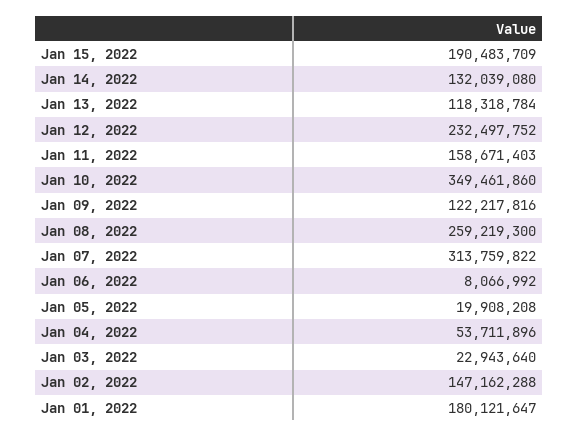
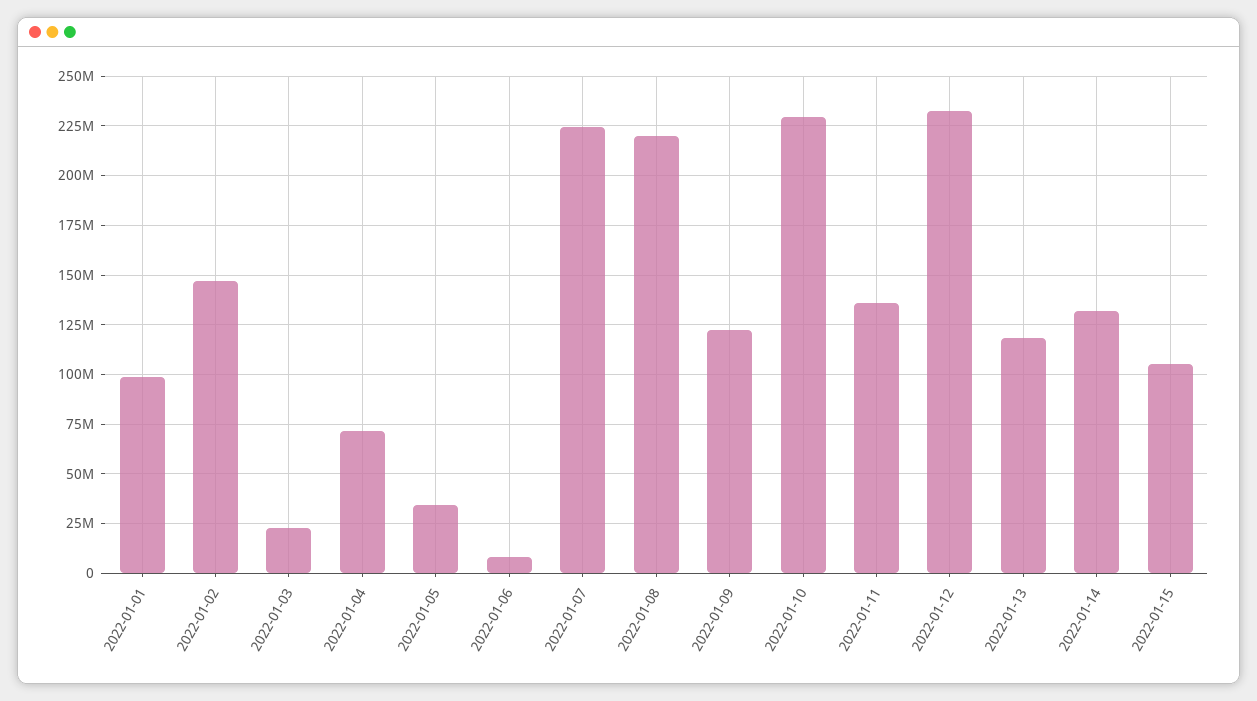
Jan 15, 2022: 190483709 -> 105000000
Jan 11, 2022: 158671403 -> 135000000
Jan 10, 2022: 349461860 -> 230000000
Jan 08, 2022: 259219300 -> 220000000
Jan 07, 2022: 313759822 -> 225000000
Jan 05, 2022: 19908208 -> 35000000
Jan 04, 2022: 53711896 -> 70000000
Jan 01, 2022: 180121647 -> 100000000

